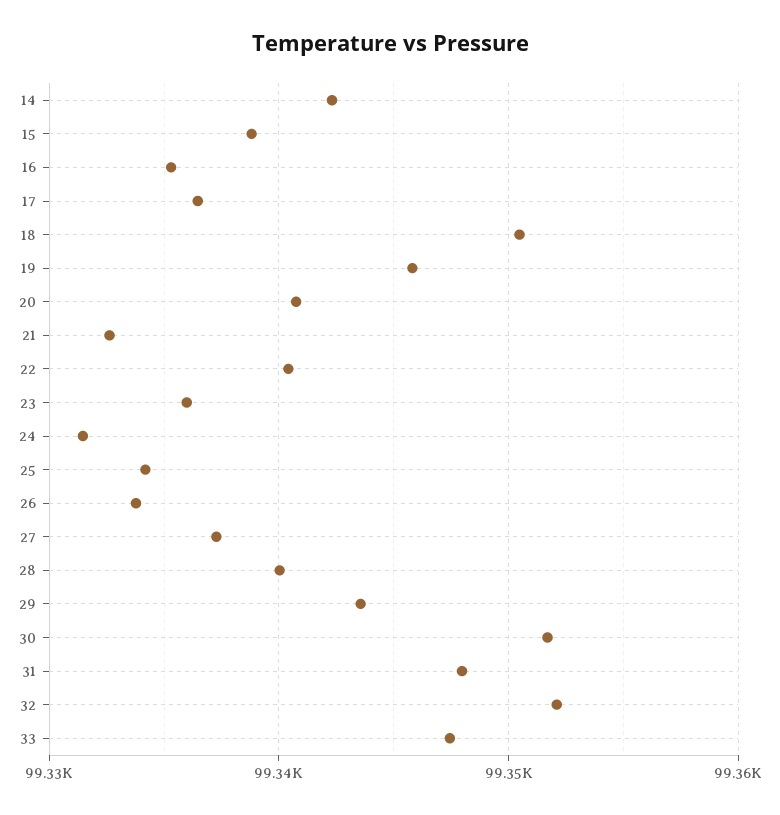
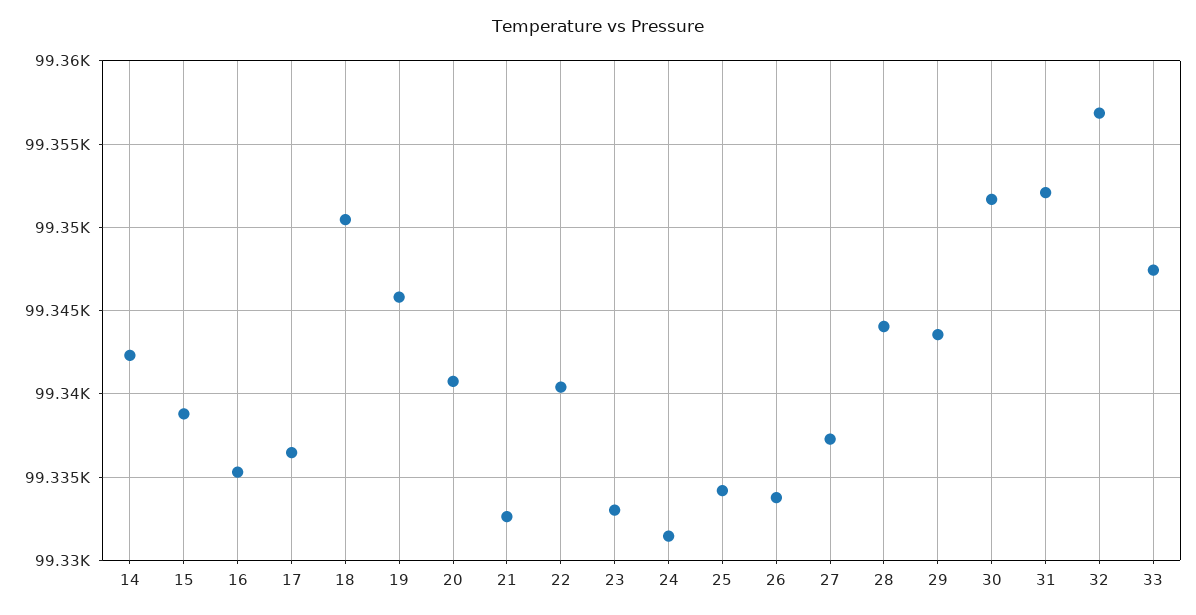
23: 99336 -> 99333
28: 99340 -> 99344
31: 99348 -> 99352
32: 99352 -> 99357

